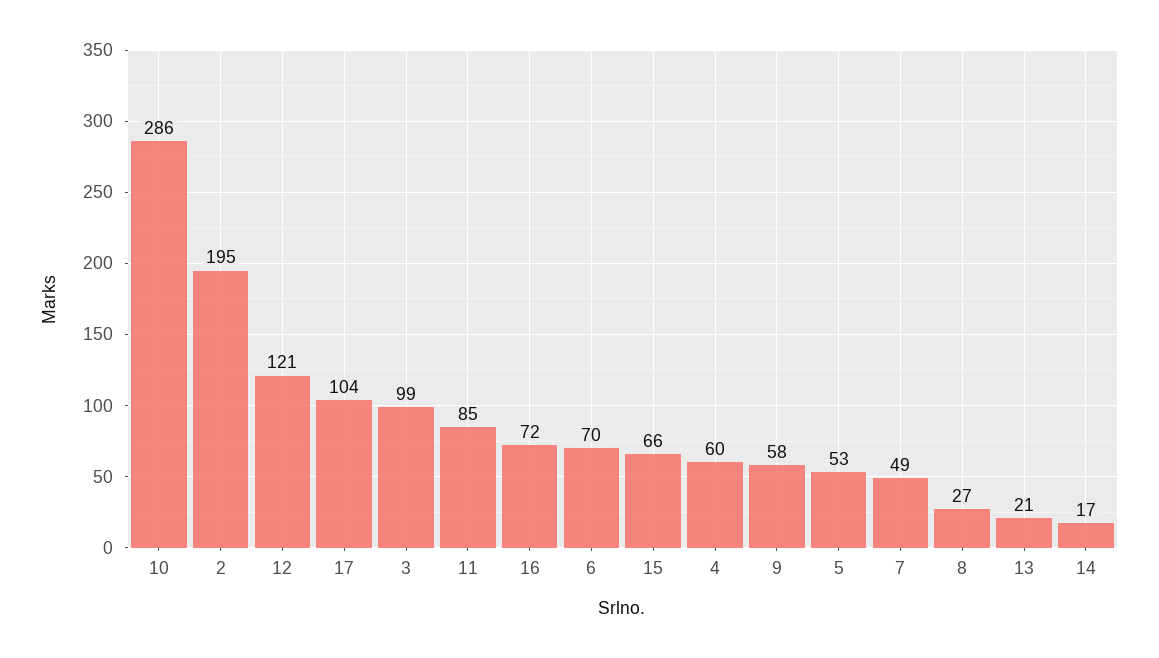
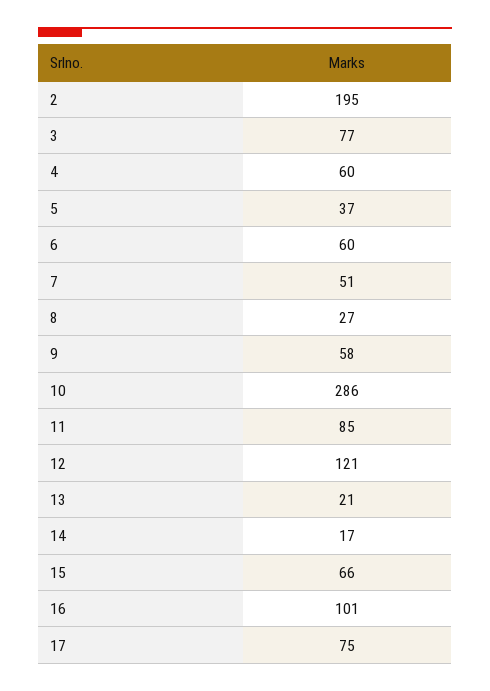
17: 104 -> 75
3: 99 -> 77
16: 72 -> 101
6: 70 -> 60
5: 53 -> 37
7: 49 -> 51

